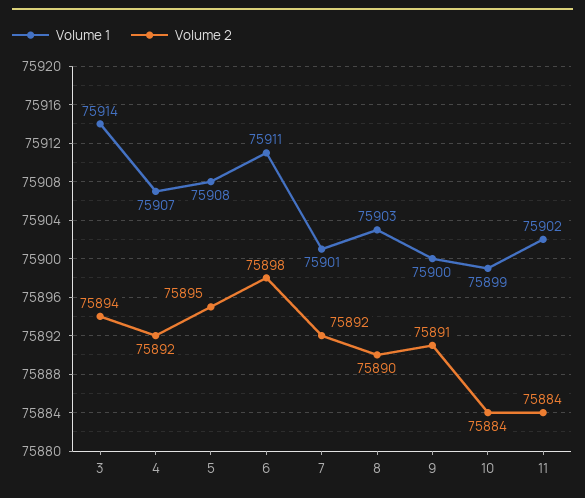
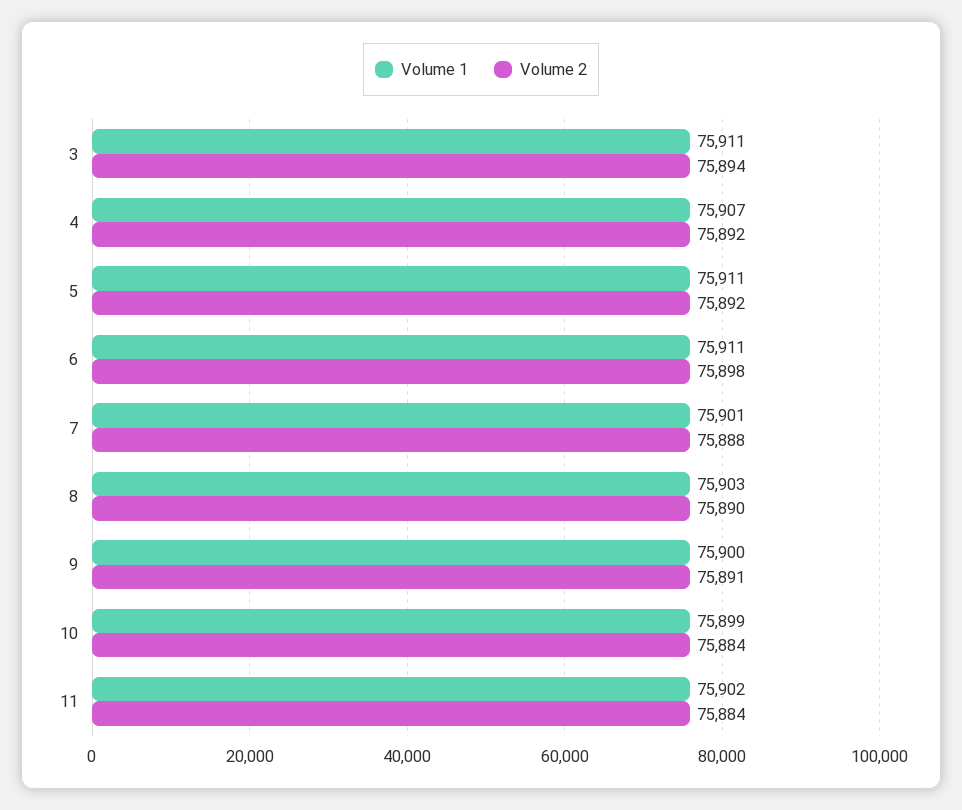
Volume 1, 3: 75914 -> 75911
Volume 1, 5: 75908 -> 75911
Volume 2, 5: 75895 -> 75892
Volume 2, 7: 75892 -> 75888

